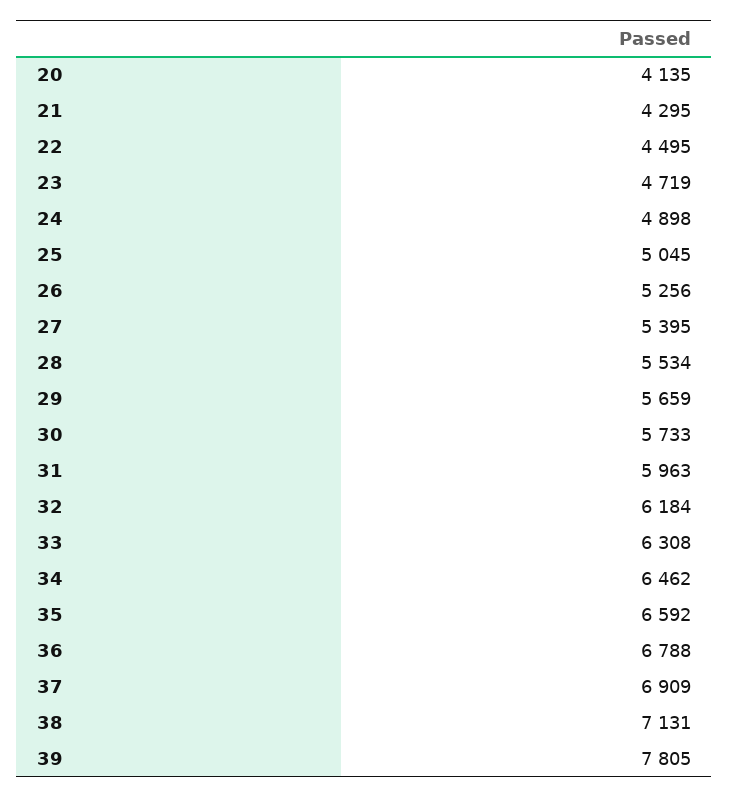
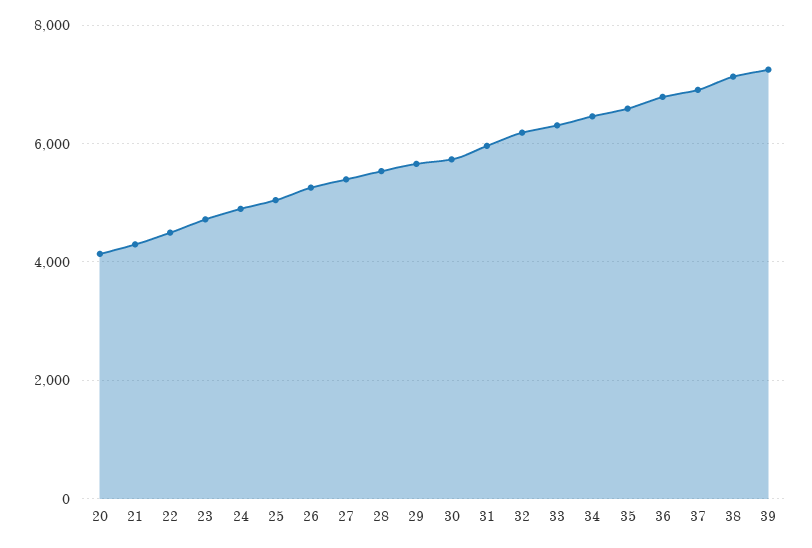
39: 7805 -> 7200

